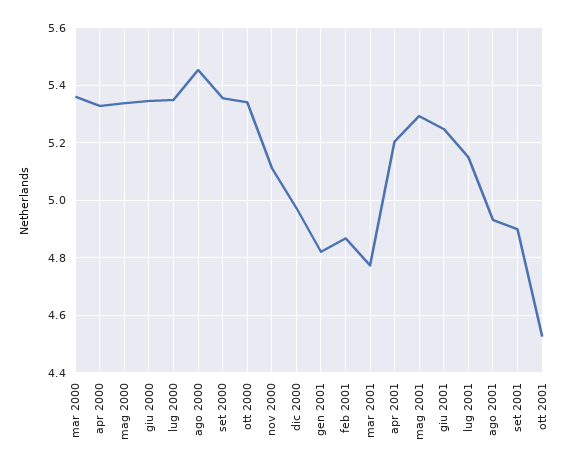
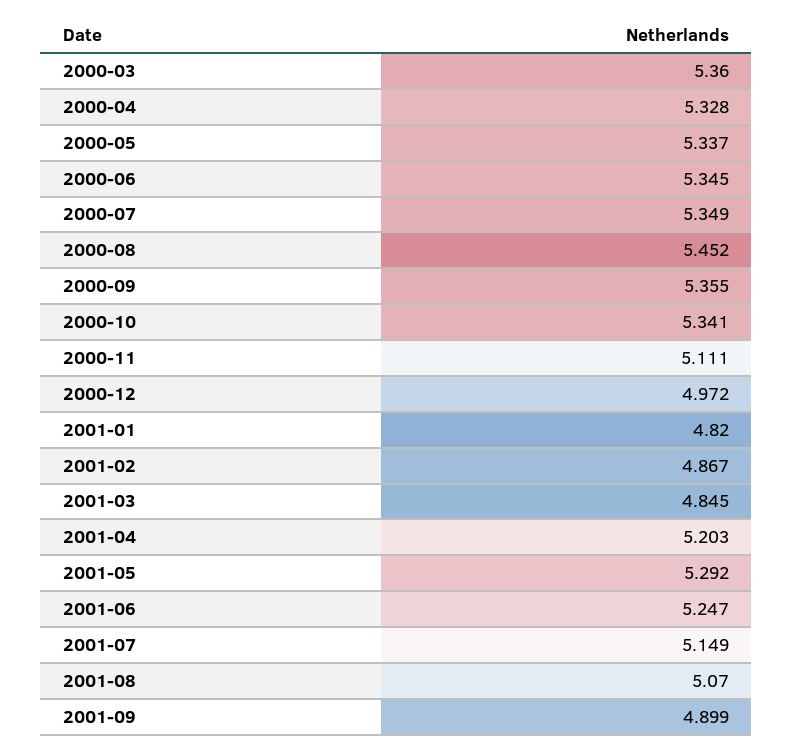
mar 2001: 4.775 -> 4.845
ago 2001: 4.925 -> 5.07
ott 2001: 4.525 -> none

